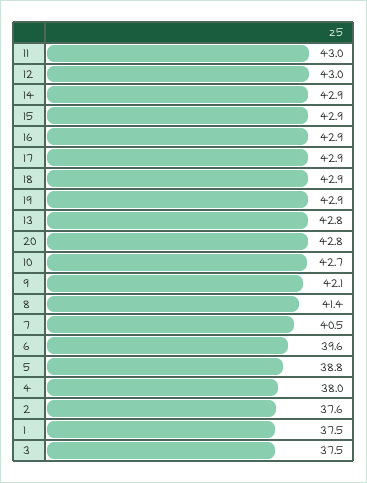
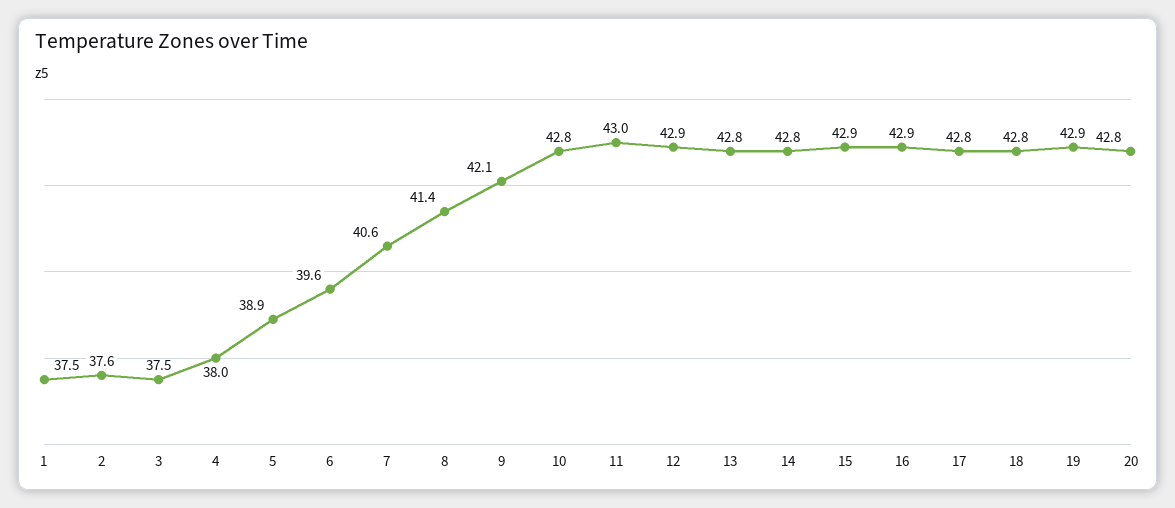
12: 43 -> 42.9
14: 42.9 -> 42.8
17: 42.9 -> 42.8
18: 42.9 -> 42.8
10: 42.7 -> 42.8
7: 40.5 -> 40.6
5: 38.8 -> 38.9

